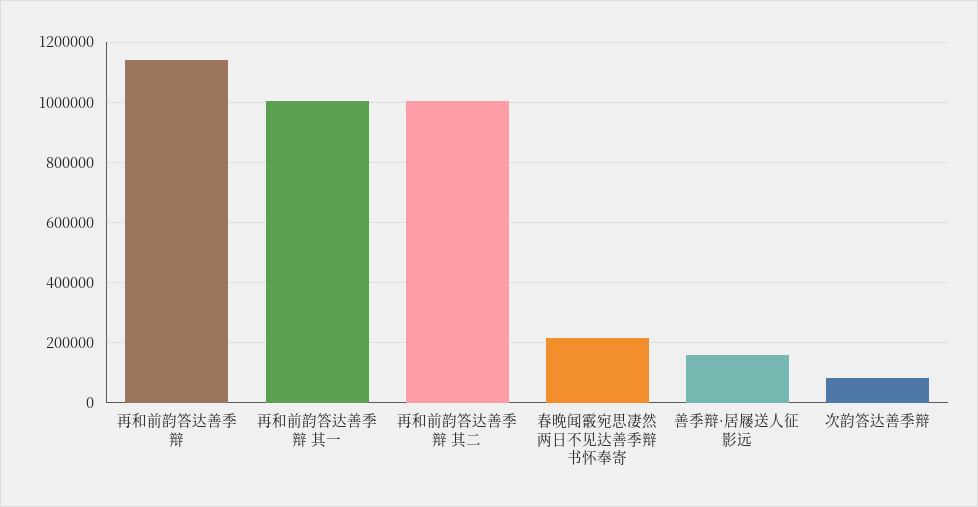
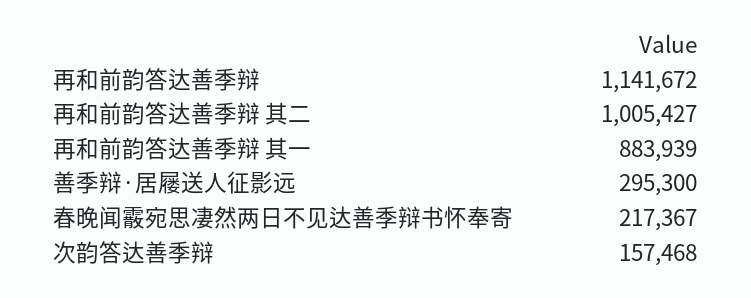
再和前韵答达善季辩 其一: 1000000 -> 883939
善季辩·居屦送人征影远: 160000 -> 295300
次韵答达善季辩: 80000 -> 157468

